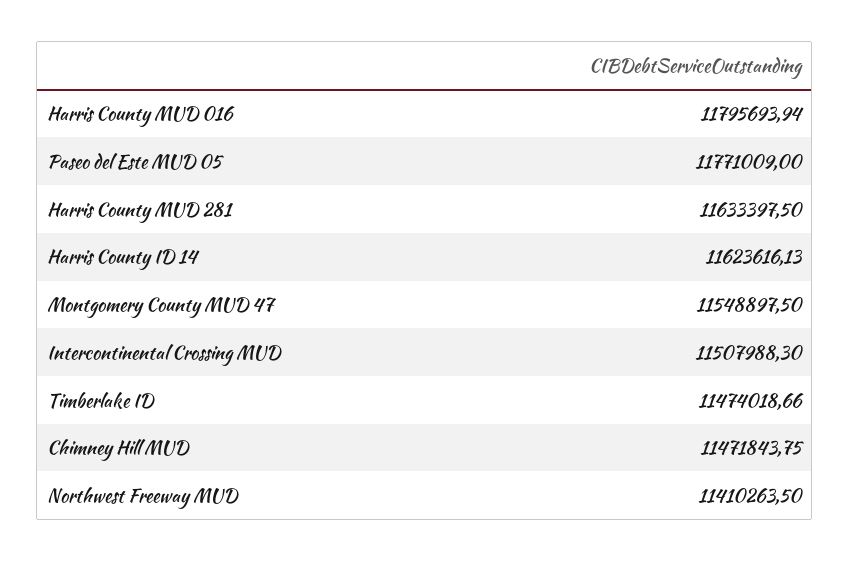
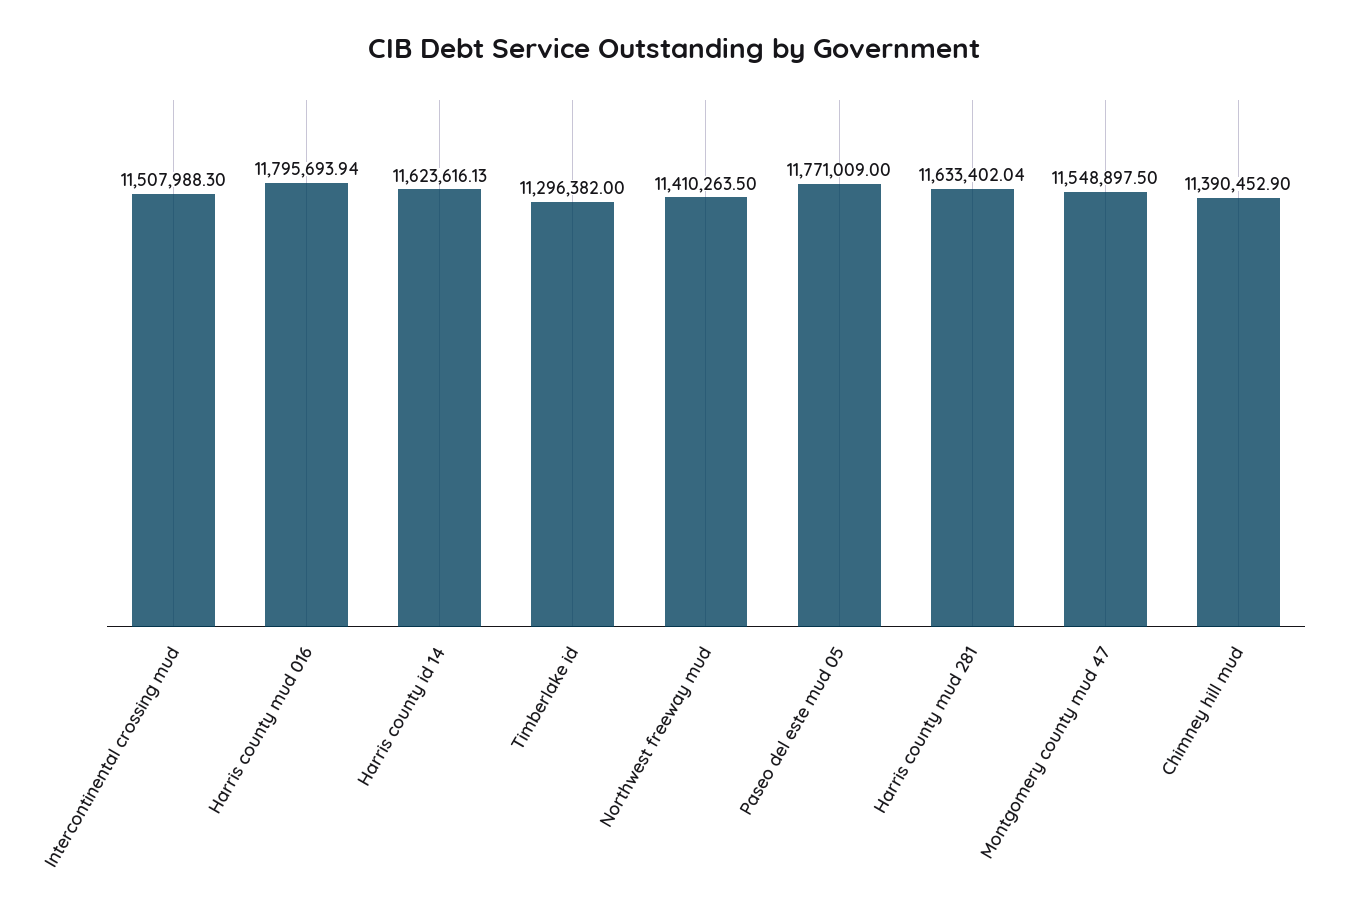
Harris County MUD 281: 11633397.5 -> 11633402.04
Timberlake ID: 11474018.66 -> 11296382
Chimney Hill MUD: 11471843.75 -> 11390452.9

